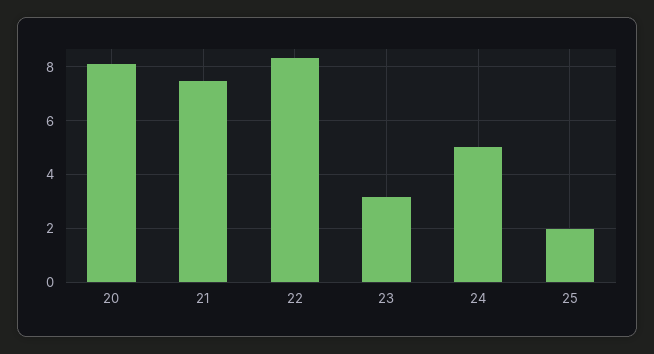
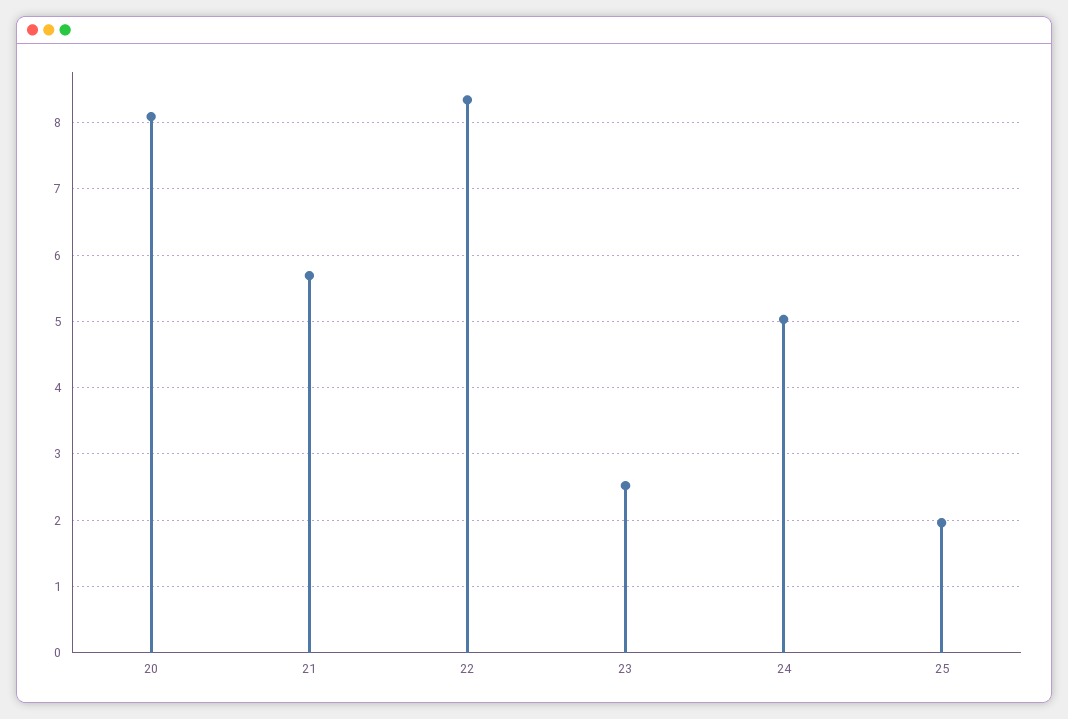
21: 7.5 -> 5.7
23: 3.25 -> 2.5

